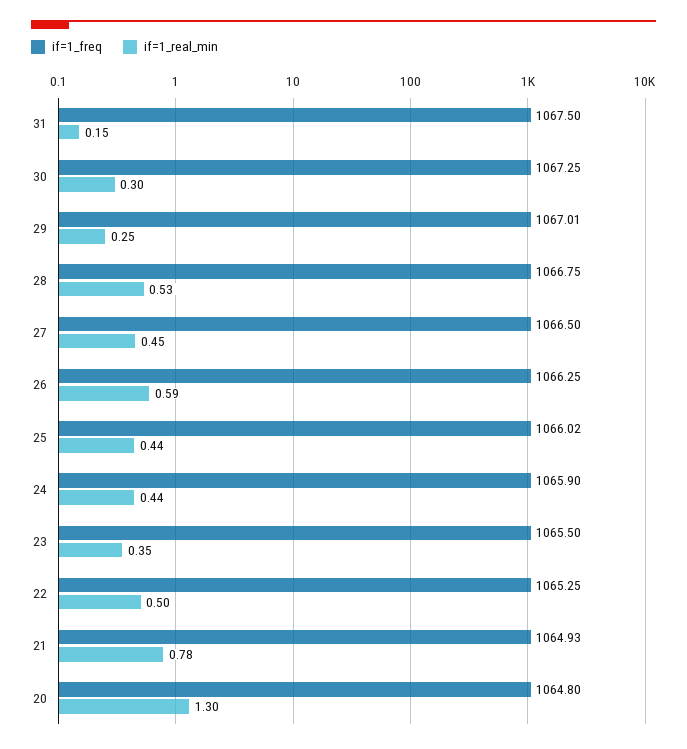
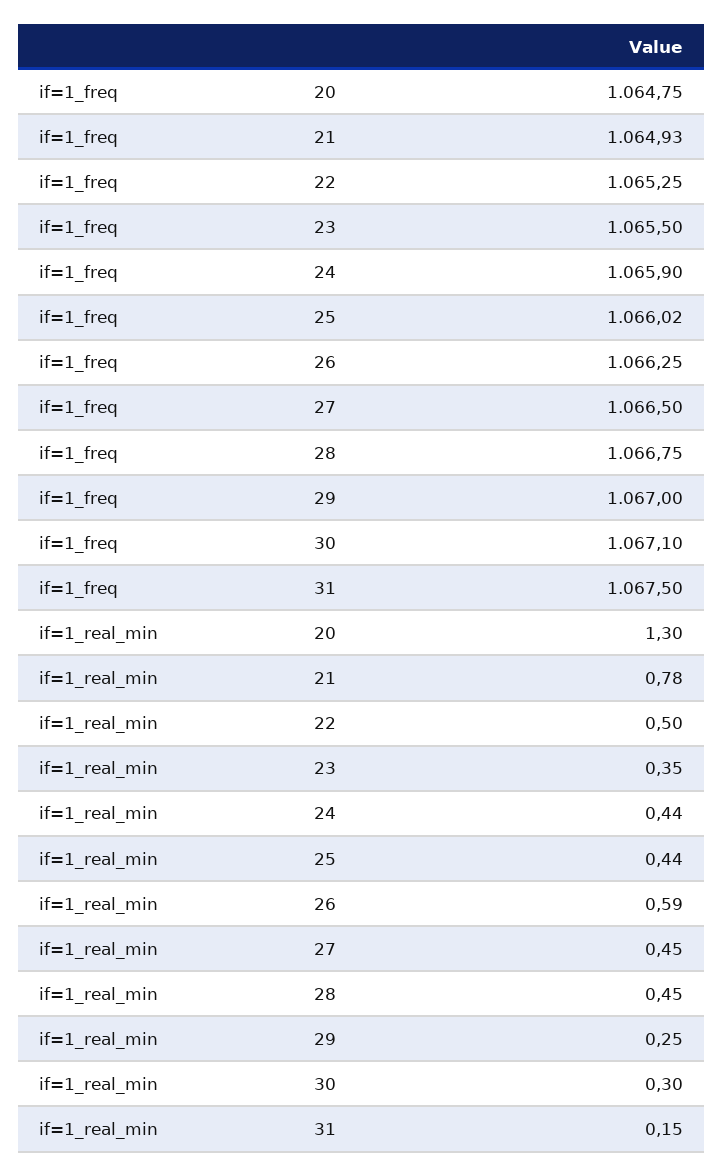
if=1_freq, 30: 1067.25 -> 1067.1
if=1_freq, 29: 1067.01 -> 1067
if=1_real_min, 28: 0.53 -> 0.45
if=1_freq, 20: 1064.8 -> 1064.75

